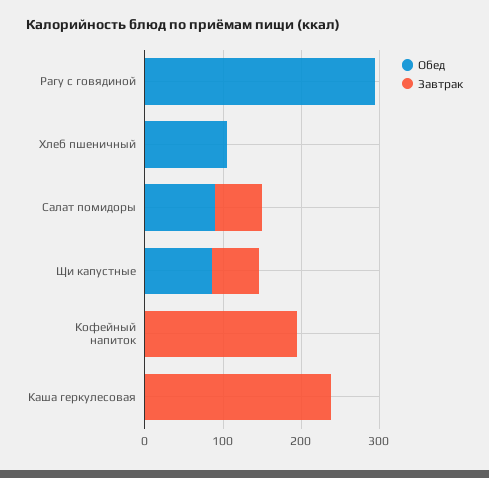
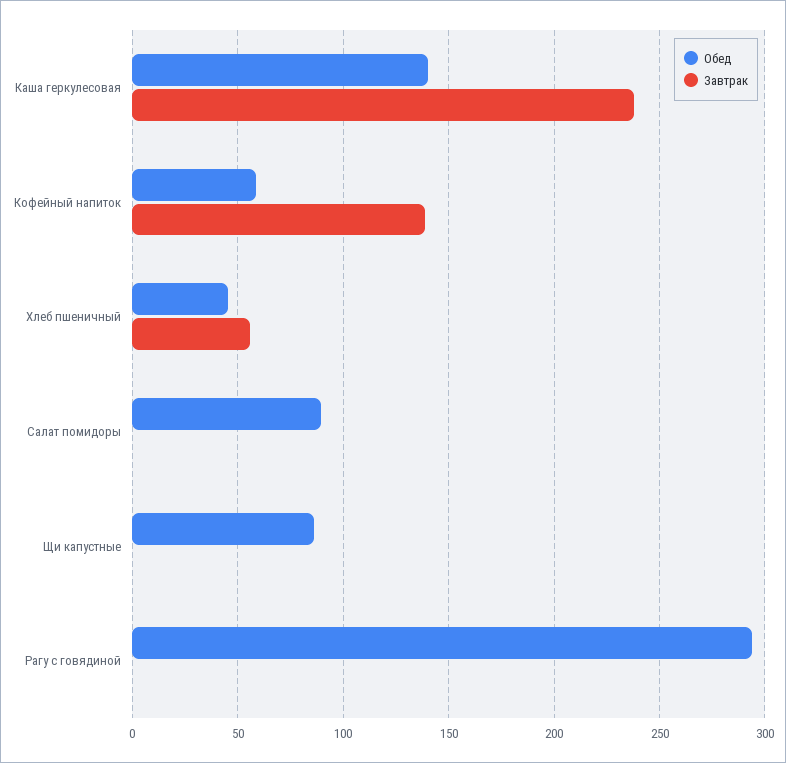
Обед, Хлеб пшеничный: 100 -> 45
Завтрак, Хлеб пшеничный: 0 -> 55
Завтрак, Салат помидоры: 60 -> 0
Завтрак, Щи капустные: 60 -> 0
Обед, Кофейный напиток: 0 -> 60
Завтрак, Кофейный напиток: 200 -> 140
Обед, Каша геркулесовая: 0 -> 140

